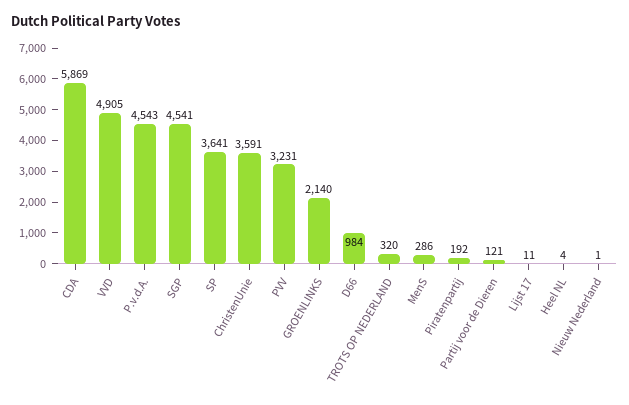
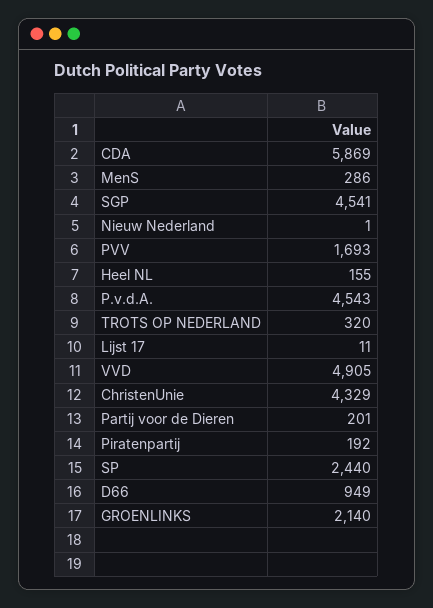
SP: 3641 -> 2440
ChristenUnie: 3591 -> 4329
PVV: 3231 -> 1693
D66: 984 -> 949
Partij voor de Dieren: 121 -> 201
Heel NL: 4 -> 155

